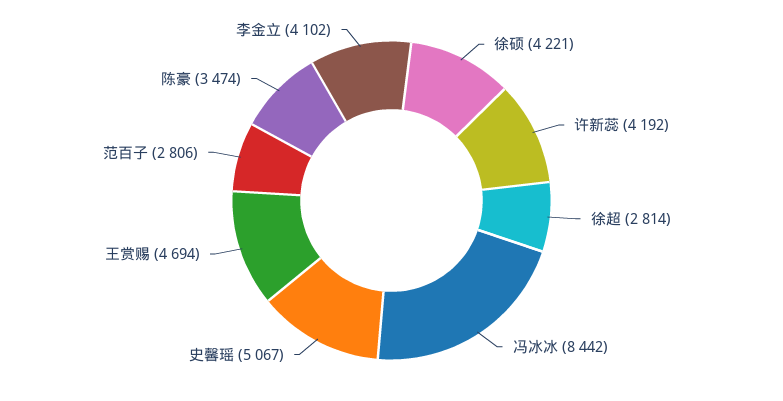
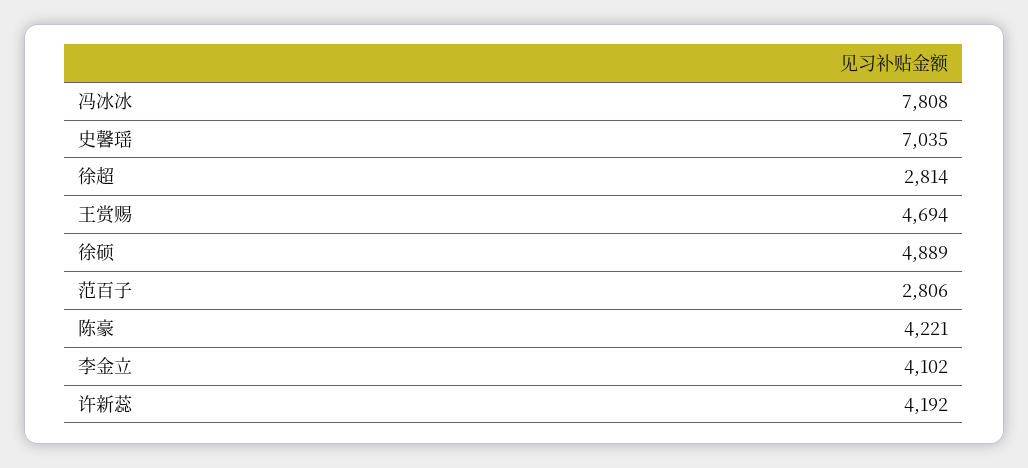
徐硕: 4221 -> 4889
冯冰冰: 8442 -> 7808
史馨瑶: 5067 -> 7035
陈豪: 3474 -> 4221

